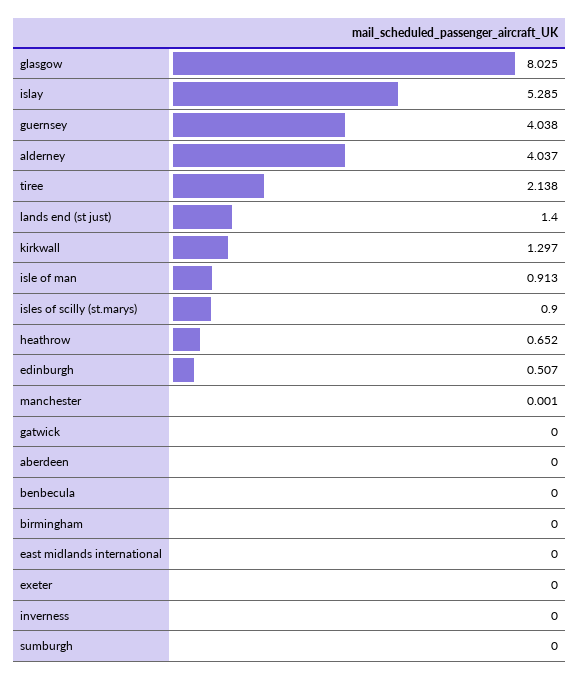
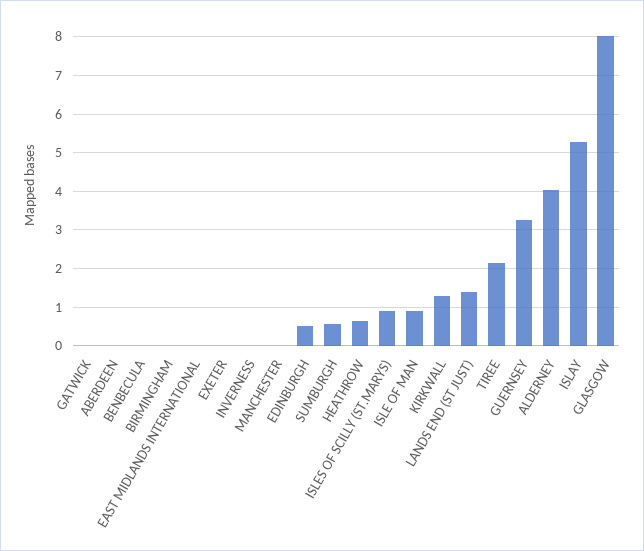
guernsey: 4.038 -> 3.2
sumburgh: 0 -> 0.6

